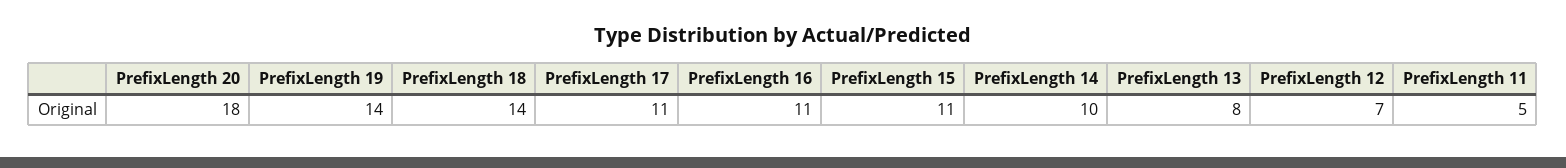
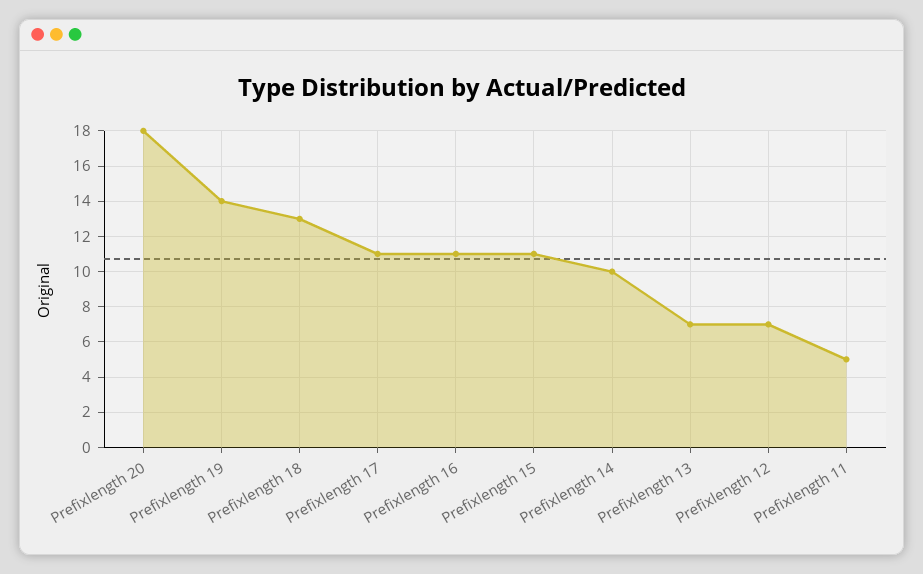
PrefixLength 18: 14 -> 13
PrefixLength 13: 8 -> 7

